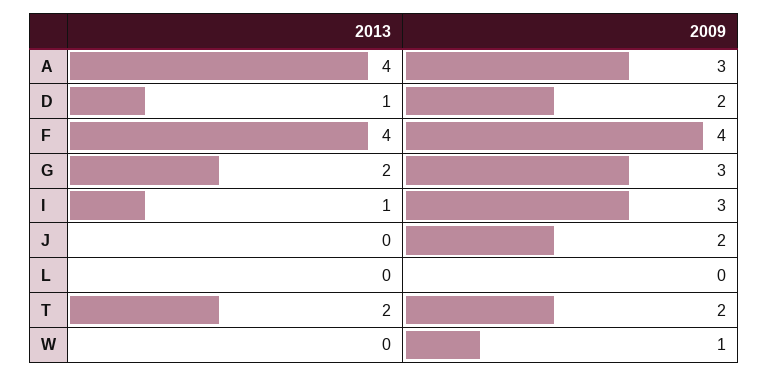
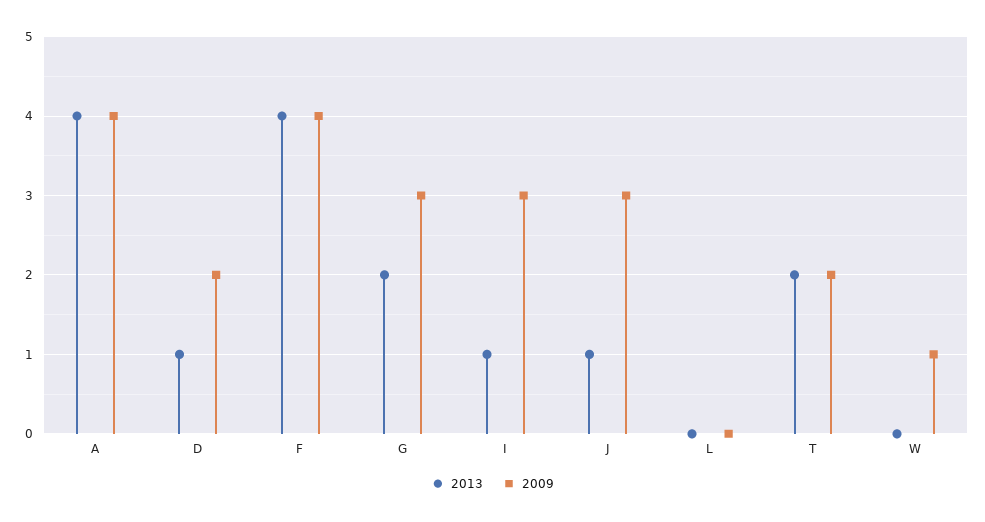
2009, A: 3 -> 4
2013, J: 0 -> 1
2009, J: 2 -> 3

